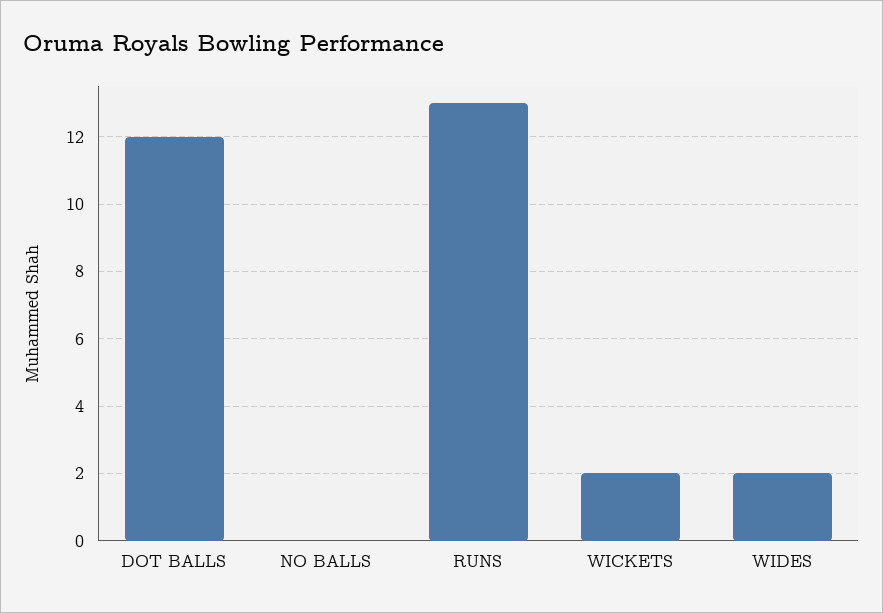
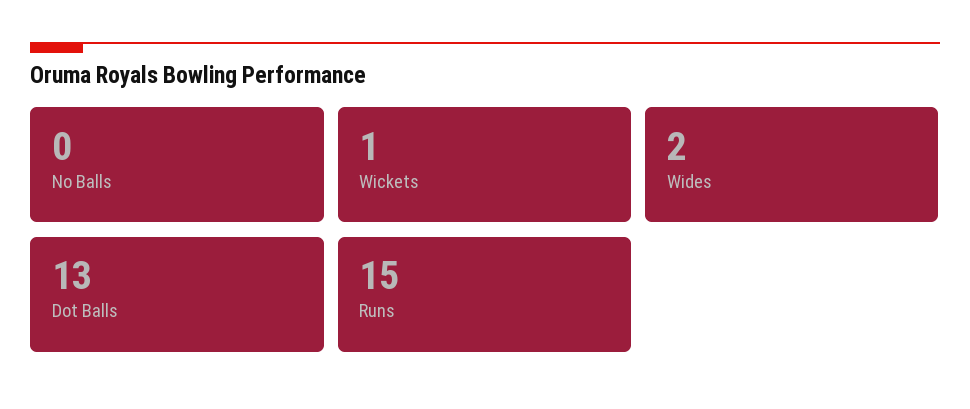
DOT BALLS: 12 -> 13
RUNS: 13 -> 15
WICKETS: 2 -> 1

